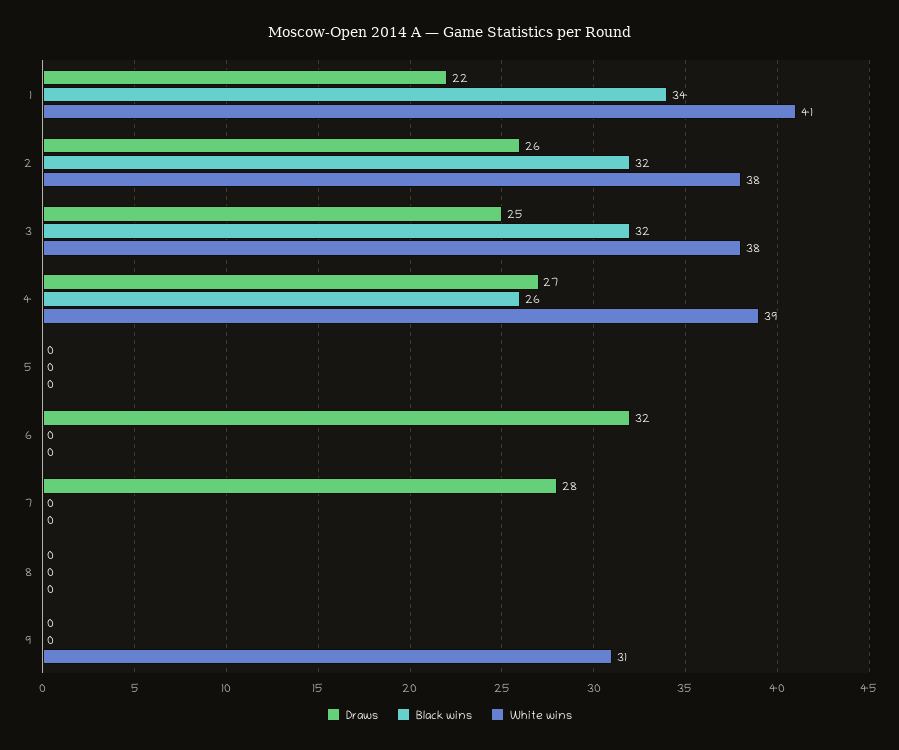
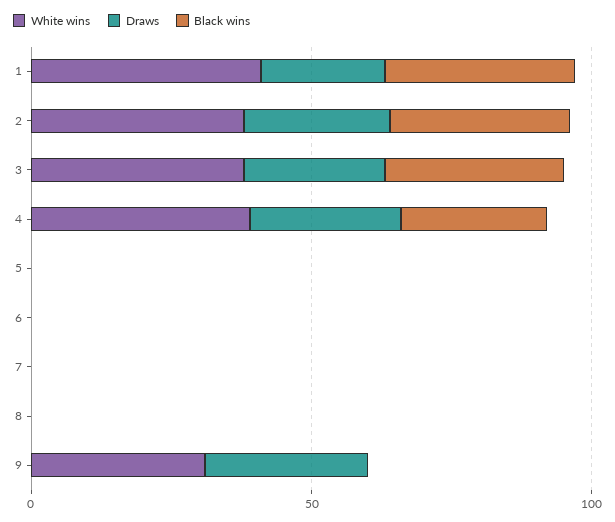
Draws, 6: 32 -> 0
Draws, 7: 28 -> 0
Draws, 9: 0 -> 30

